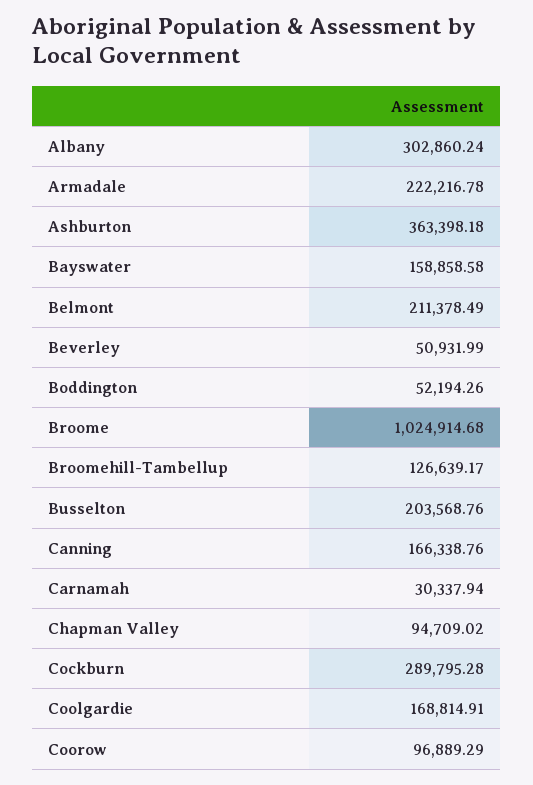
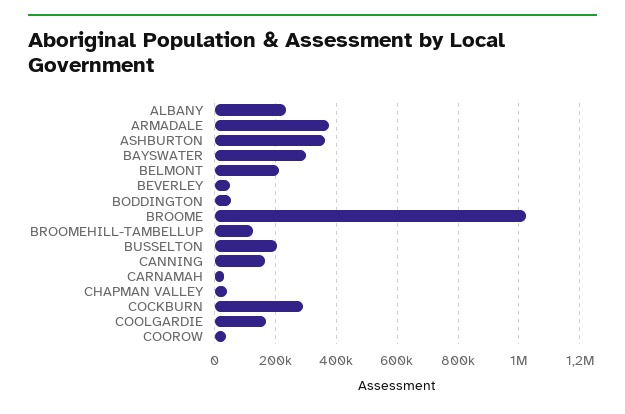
Albany: 302860.24 -> 240000
Armadale: 222216.78 -> 380000
Bayswater: 158858.58 -> 300000
Chapman Valley: 94709.02 -> 40000
Coorow: 96889.29 -> 40000

